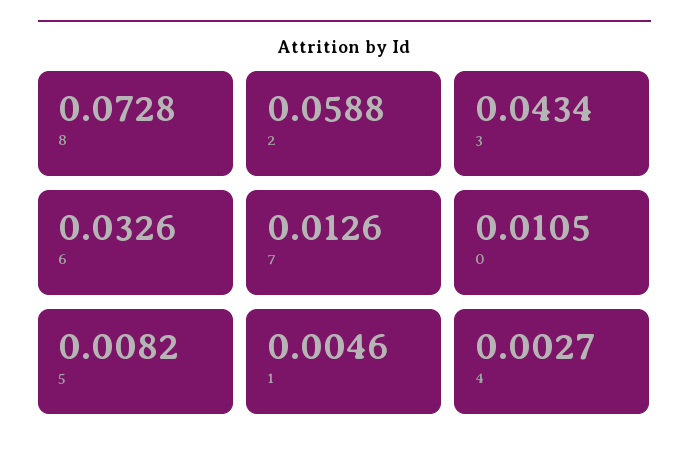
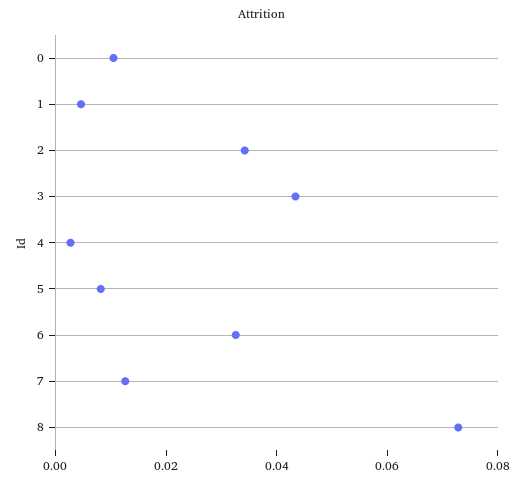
2: 0.0588 -> 0.035

